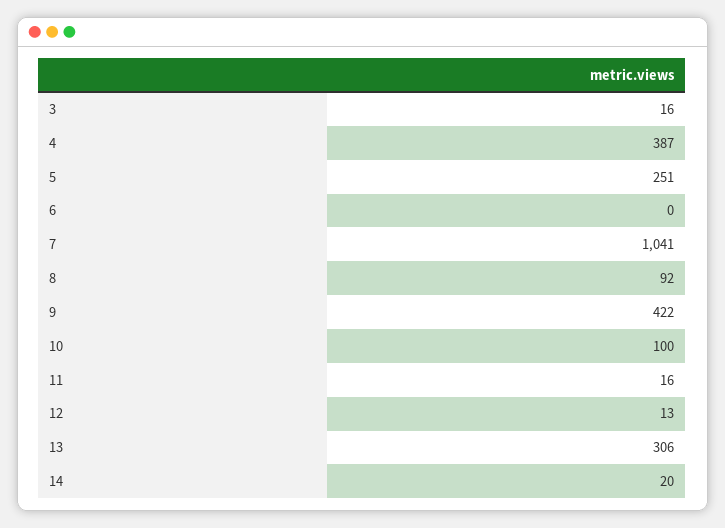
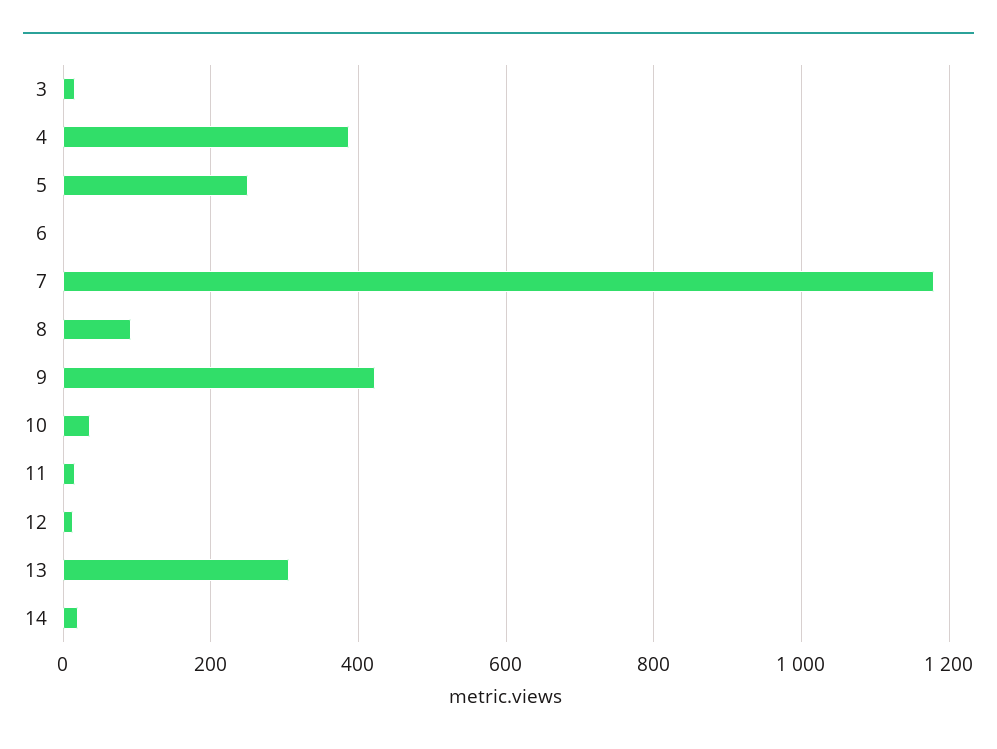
7: 1041 -> 1180
10: 100 -> 40

